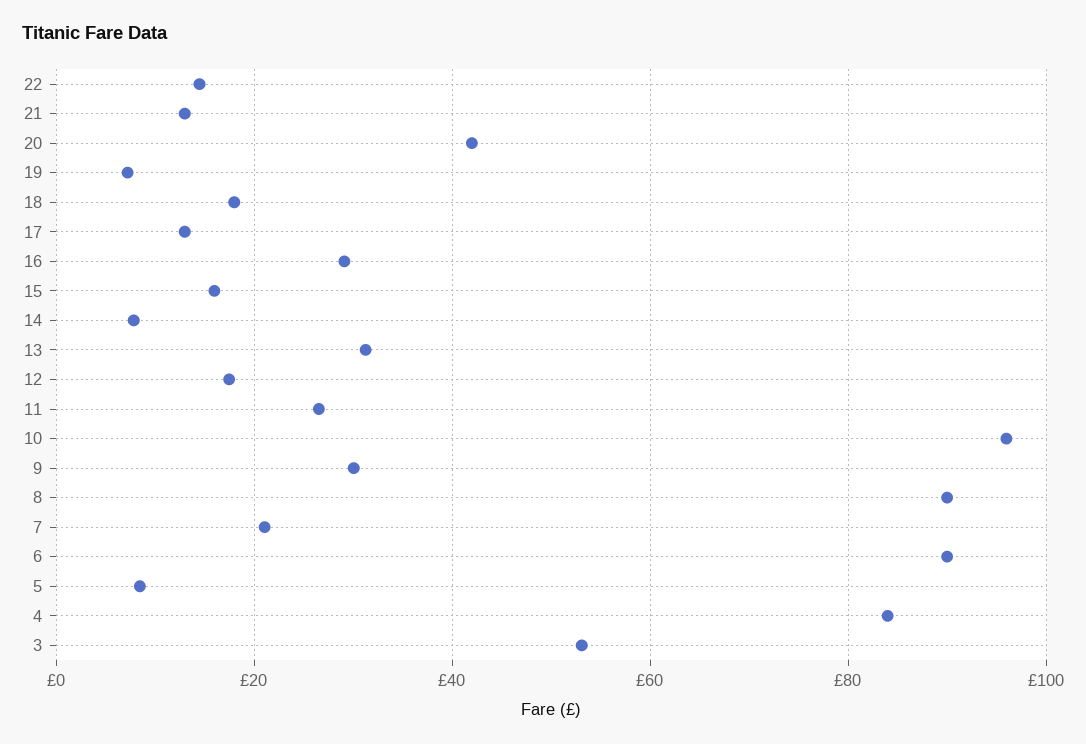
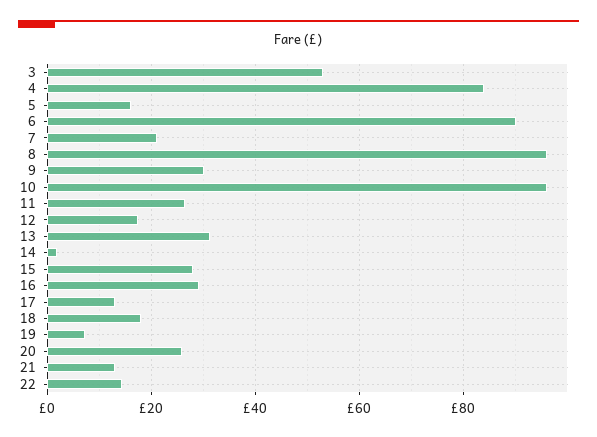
20: 42 -> 26
15: 16 -> 28
14: 8 -> 2
8: 90 -> 96
5: 8 -> 16

